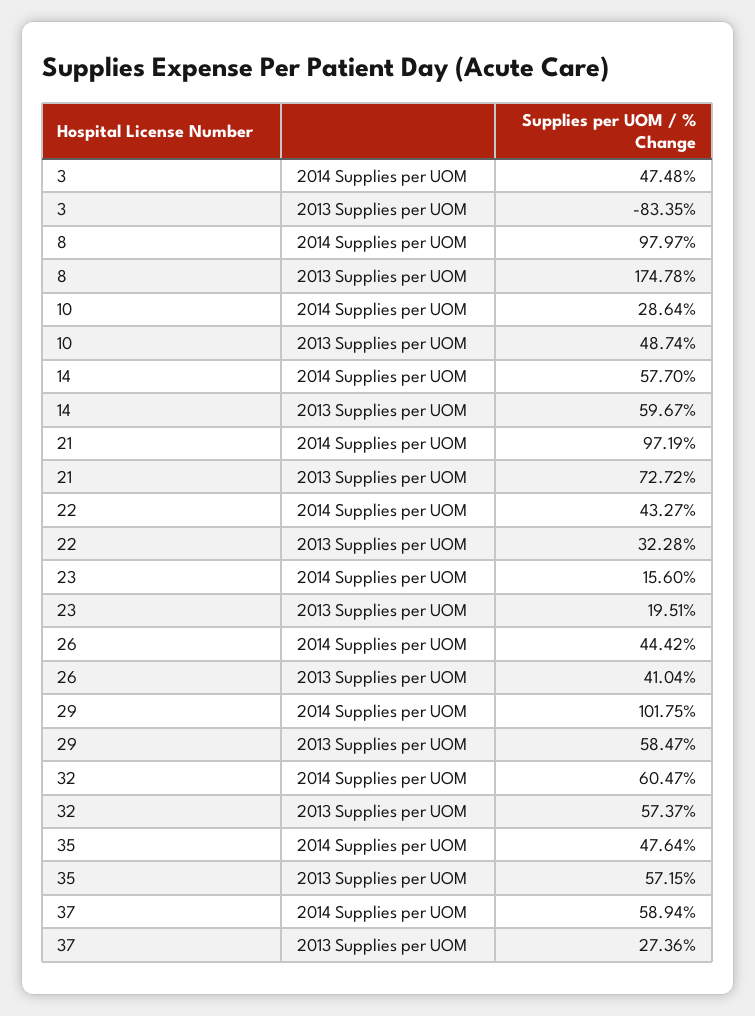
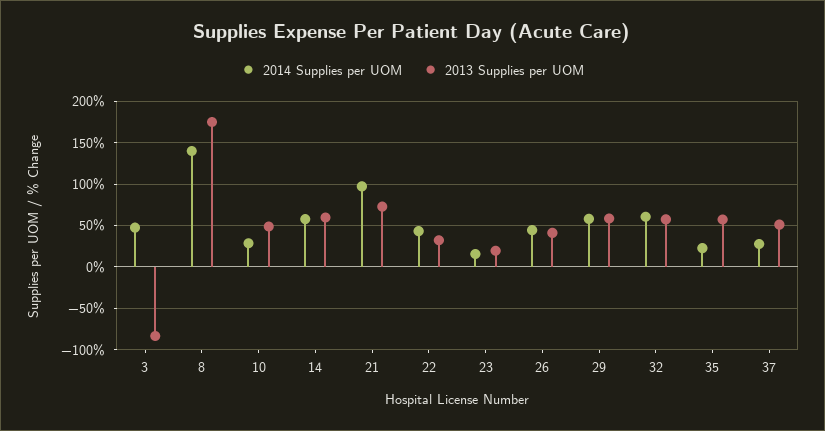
2014 Supplies per UOM, 8: 97.97 -> 140
2014 Supplies per UOM, 29: 101.75 -> 60
2014 Supplies per UOM, 35: 47.64 -> 20
2014 Supplies per UOM, 37: 58.94 -> 30
2013 Supplies per UOM, 37: 27.36 -> 50

